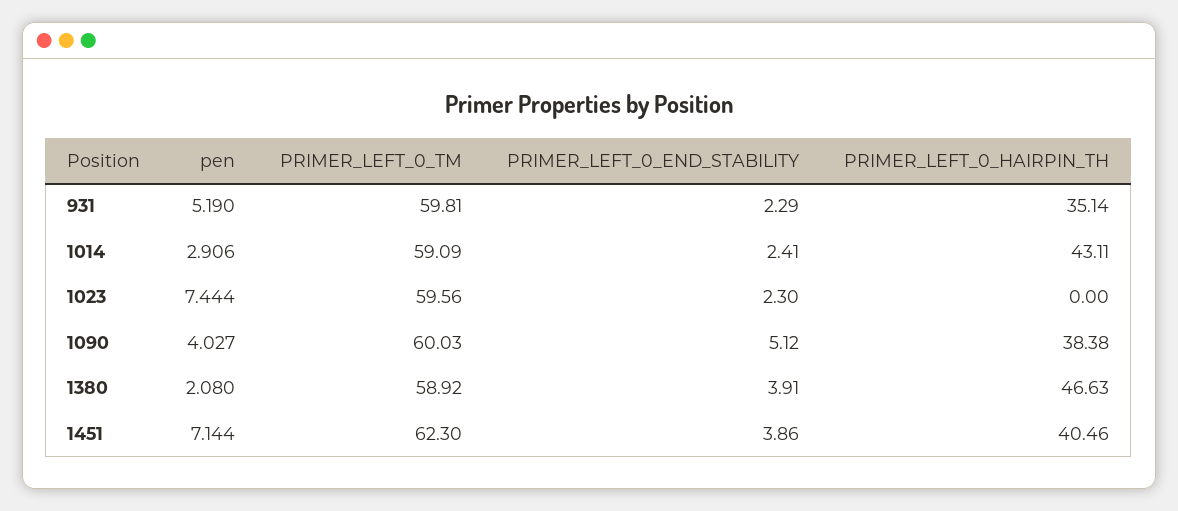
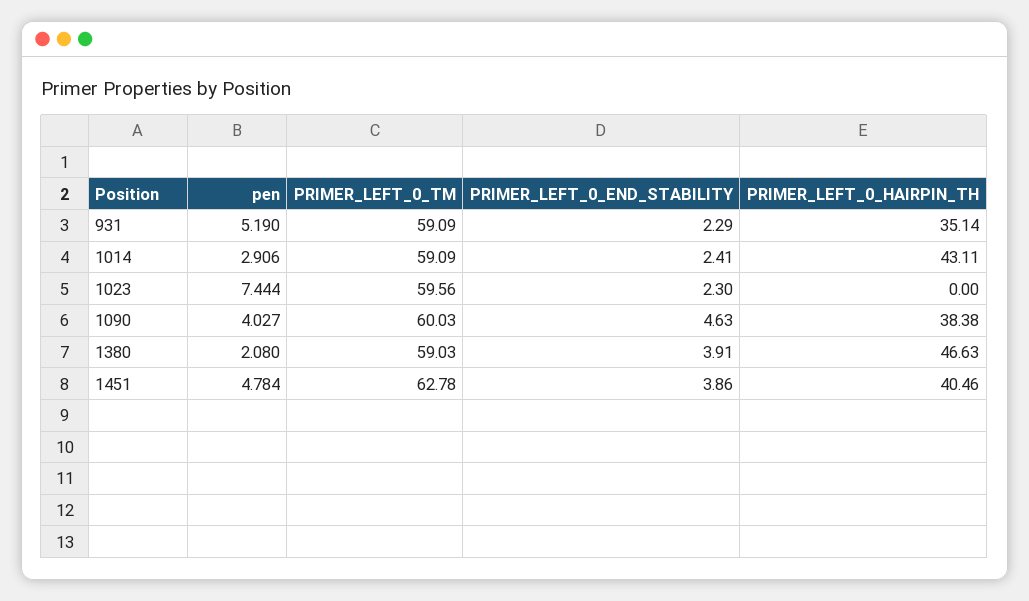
PRIMER_LEFT_0_TM, 931: 59.81 -> 59.09
PRIMER_LEFT_0_END_STABILITY, 1090: 5.12 -> 4.63
PRIMER_LEFT_0_TM, 1380: 58.92 -> 59.03
pen, 1451: 7.144 -> 4.784
PRIMER_LEFT_0_TM, 1451: 62.3 -> 62.78

